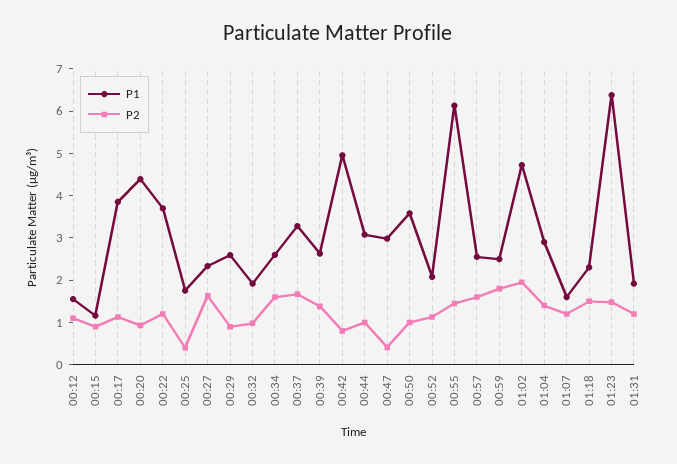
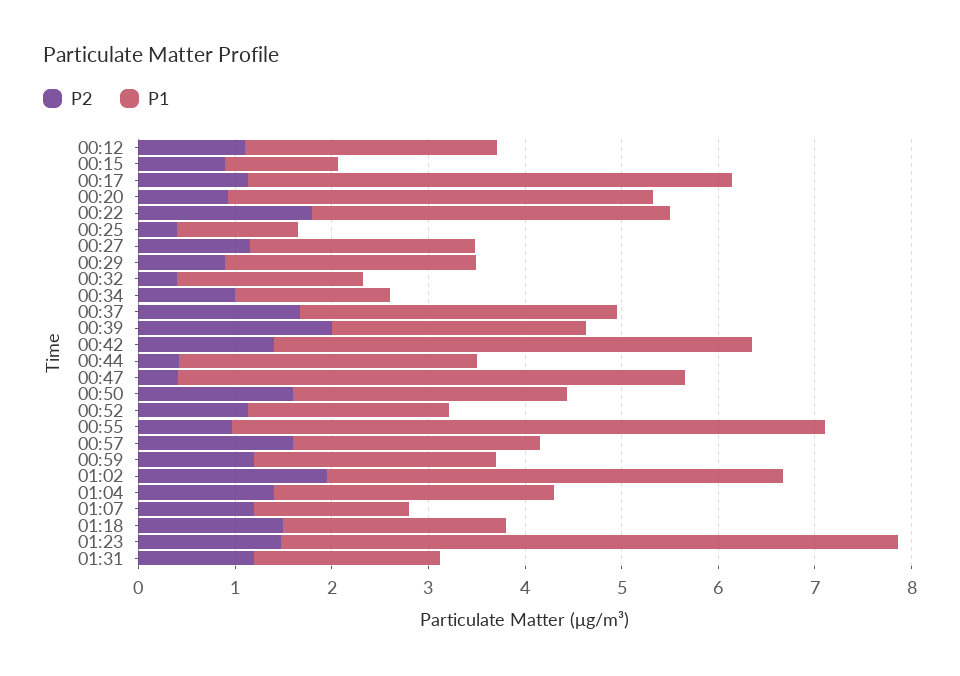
P1, 00:12: 1.6 -> 2.6
P1, 00:17: 3.8 -> 5
P2, 00:22: 1.2 -> 1.8
P1, 00:25: 1.8 -> 1.2
P2, 00:27: 1.6 -> 1.2
P2, 00:32: 1 -> 0.4
P1, 00:34: 2.6 -> 1.6
P2, 00:34: 1.6 -> 1
P2, 00:39: 1.4 -> 2
P2, 00:42: 0.8 -> 1.4
P2, 00:44: 1 -> 0.4
P1, 00:47: 3 -> 5.2
P1, 00:50: 3.6 -> 2.8
P2, 00:50: 1 -> 1.6
P2, 00:55: 1.4 -> 1
P2, 00:59: 1.8 -> 1.2

